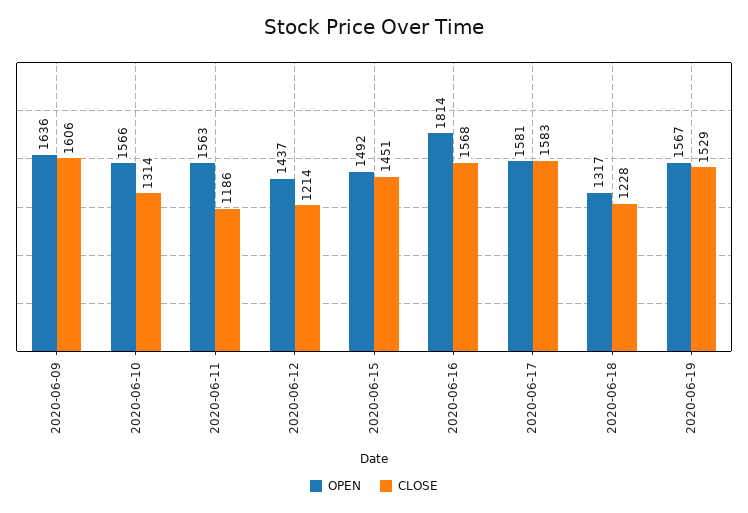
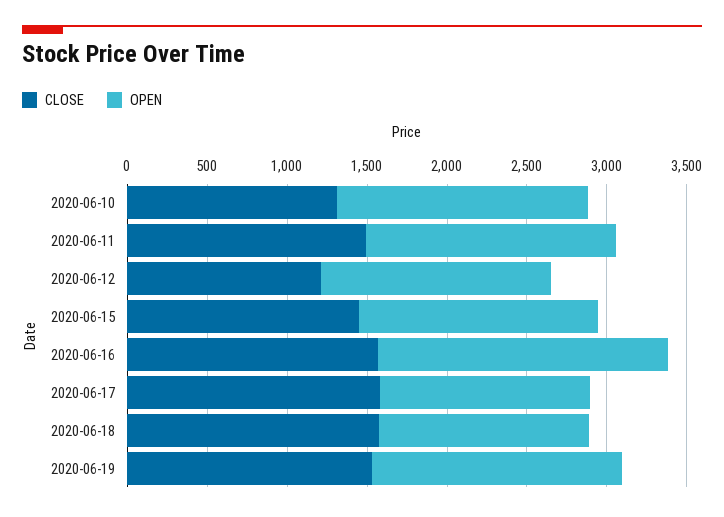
OPEN, 2020-06-09: 1636 -> none
CLOSE, 2020-06-09: 1606 -> none
CLOSE, 2020-06-11: 1186 -> 1500
OPEN, 2020-06-17: 1581 -> 1300
CLOSE, 2020-06-18: 1228 -> 1600

